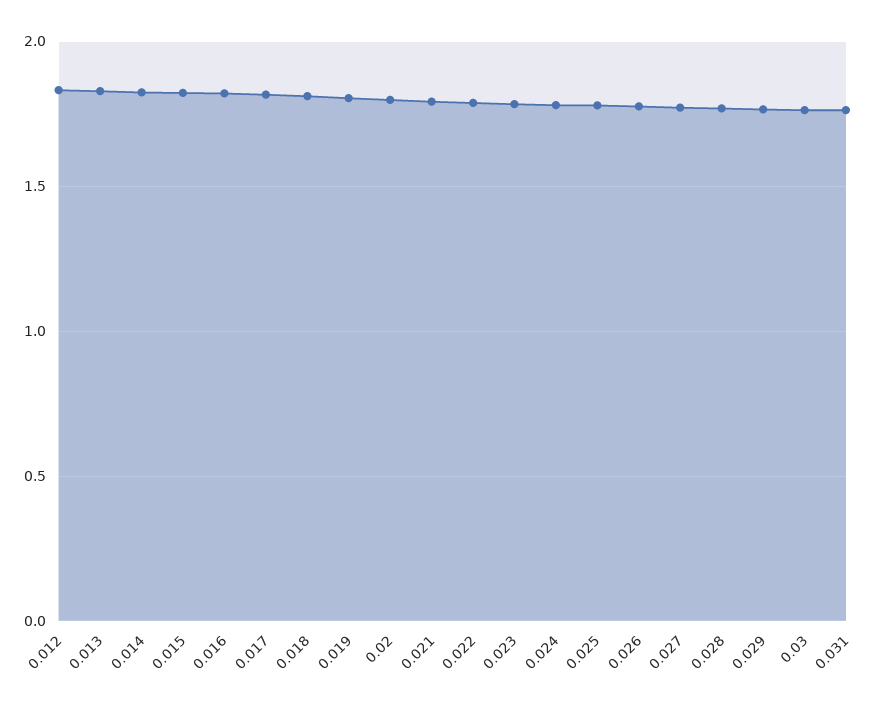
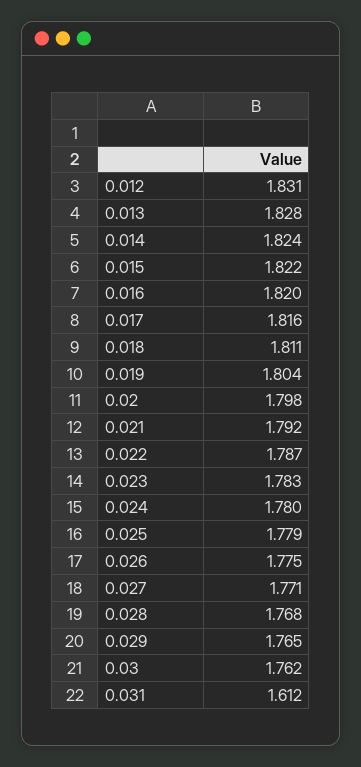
0.031: 1.75 -> 1.612

